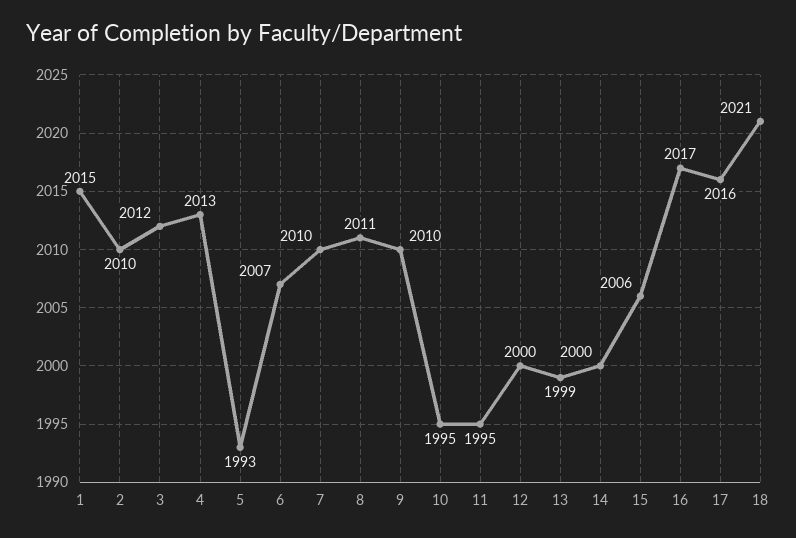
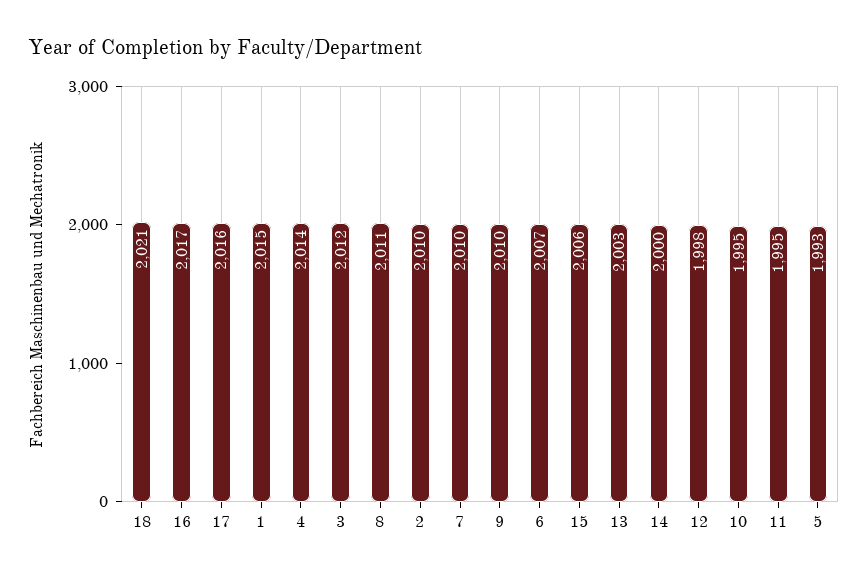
4: 2013 -> 2014
12: 2000 -> 1998
13: 1999 -> 2003

